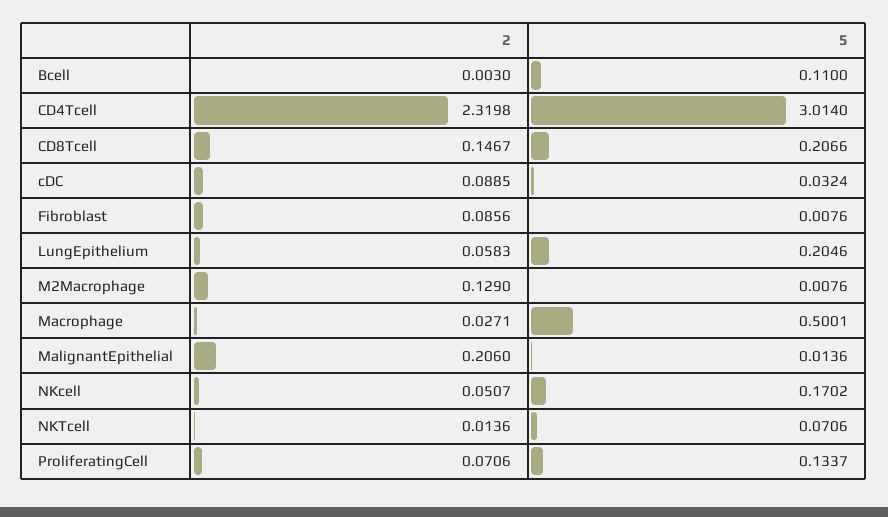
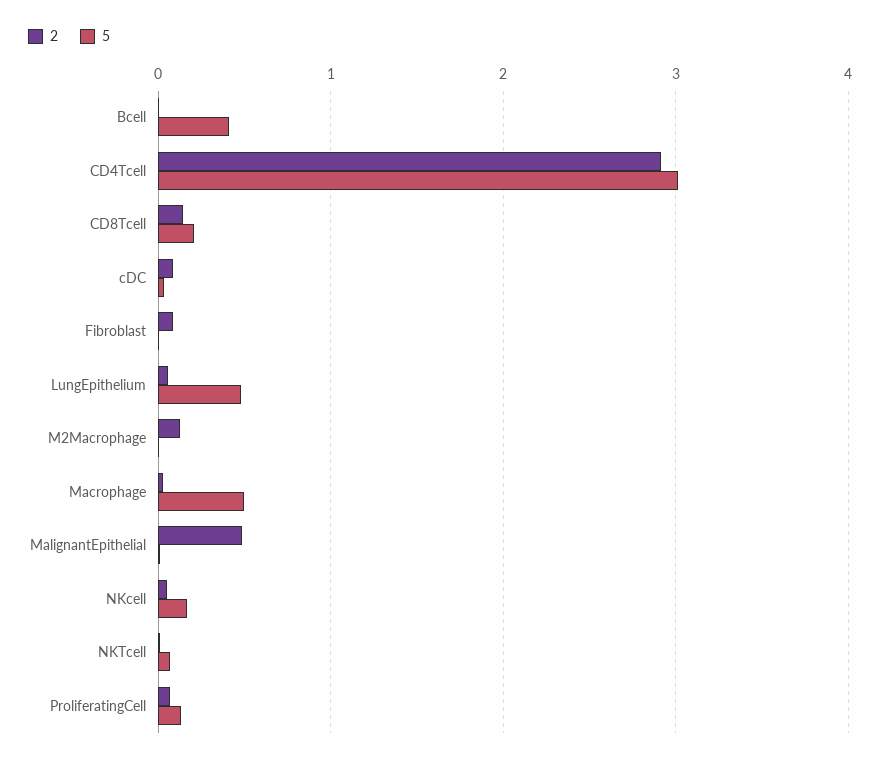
5, Bcell: 0.11 -> 0.4
2, CD4Tcell: 2.3198 -> 2.9
5, LungEpithelium: 0.2046 -> 0.5
2, MalignantEpithelial: 0.206 -> 0.5

